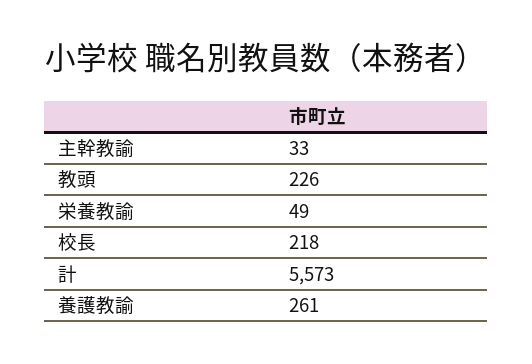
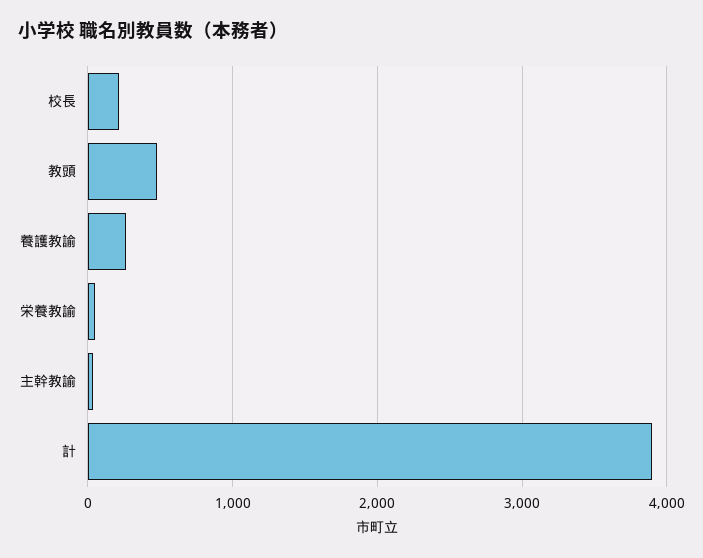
教頭: 226 -> 500
計: 5573 -> 3900

